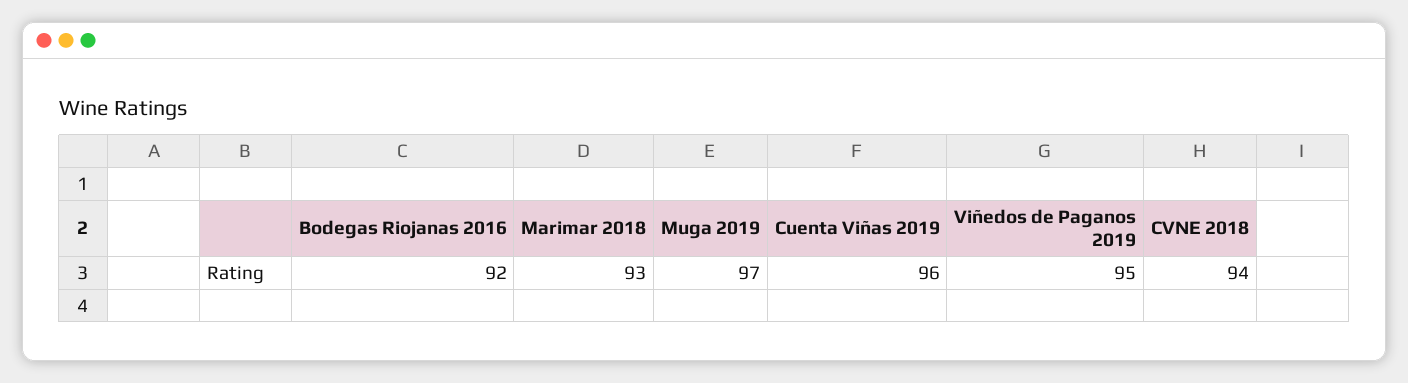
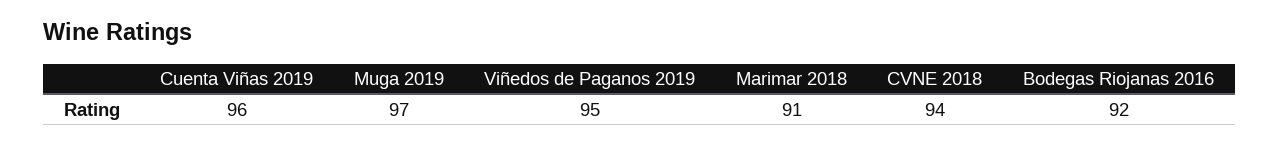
Marimar 2018: 93 -> 91

